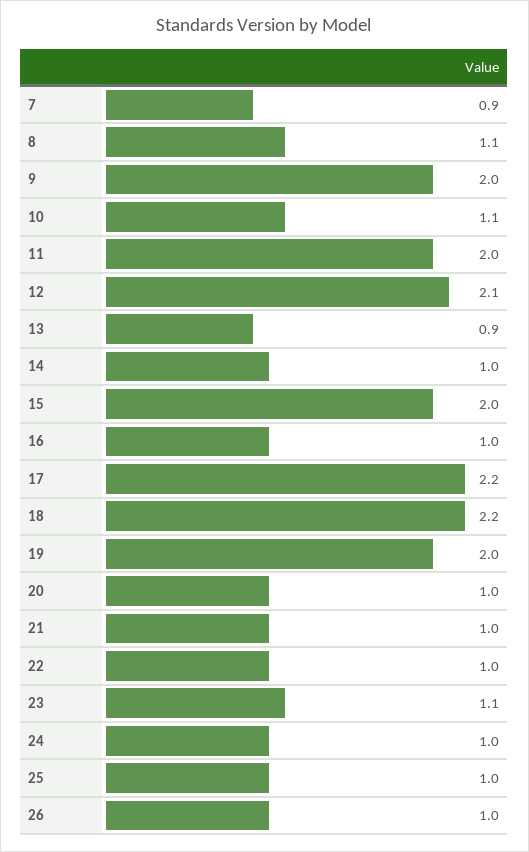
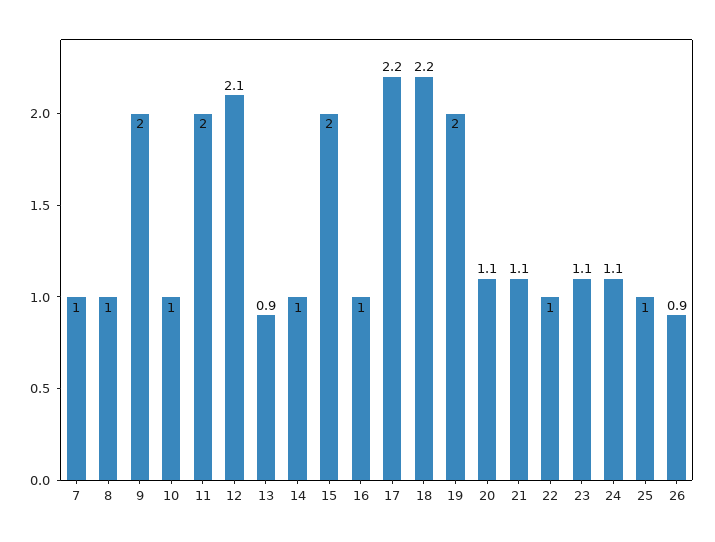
7: 0.9 -> 1
8: 1.1 -> 1
10: 1.1 -> 1
20: 1 -> 1.1
21: 1 -> 1.1
24: 1 -> 1.1
26: 1 -> 0.9

